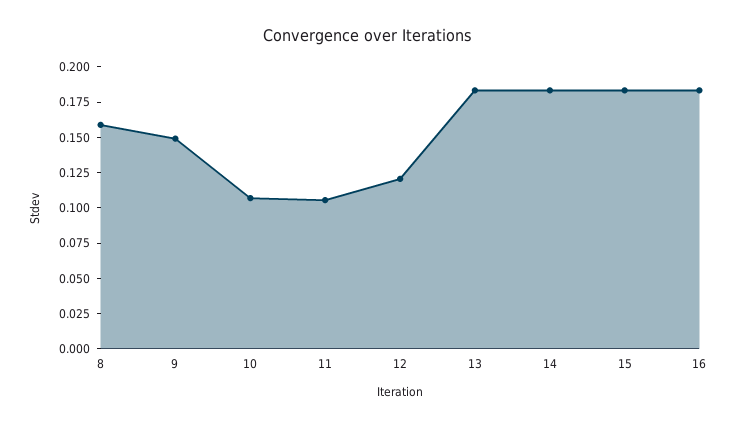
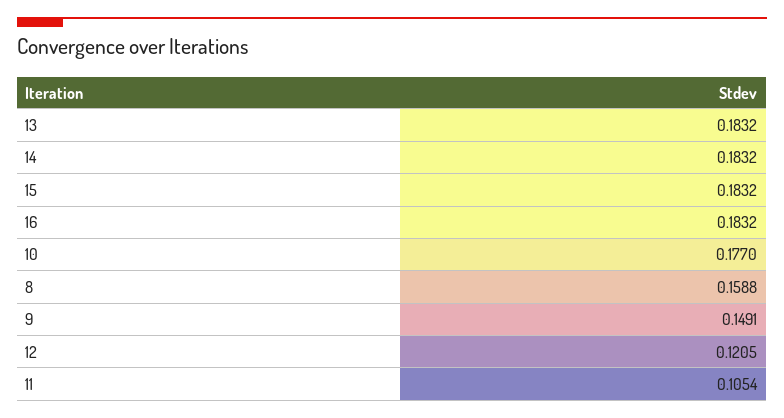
10: 0.1 -> 0.177

